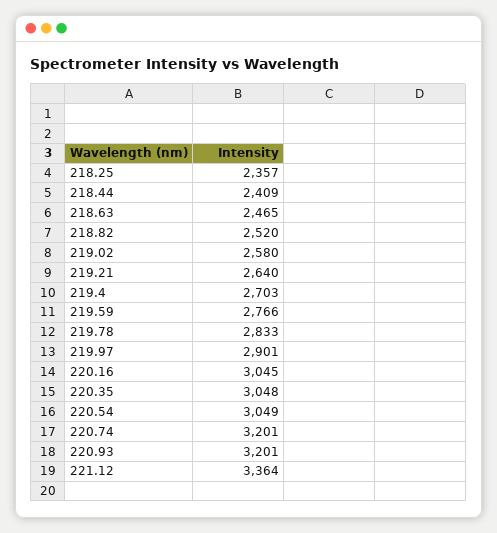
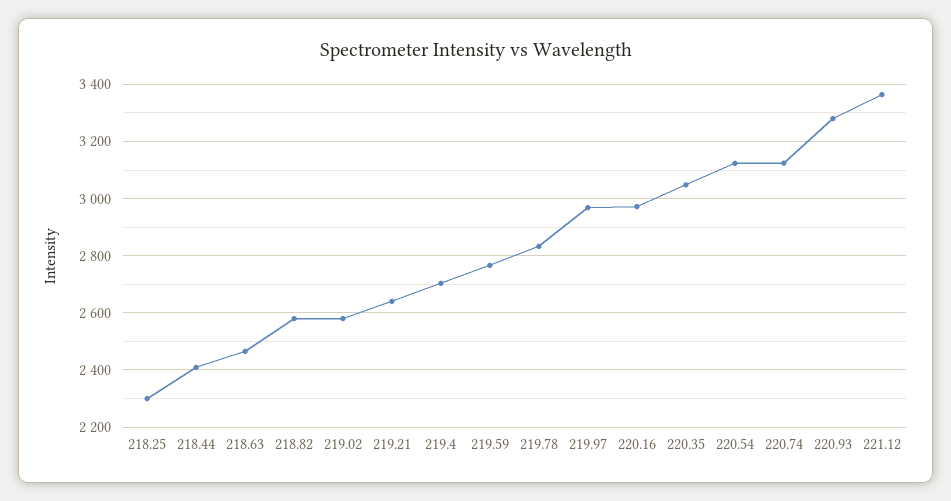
218.25: 2357 -> 2300
218.82: 2520 -> 2575
219.97: 2901 -> 2975
220.16: 3045 -> 2975
220.54: 3049 -> 3125
220.74: 3201 -> 3125
220.93: 3201 -> 3275

